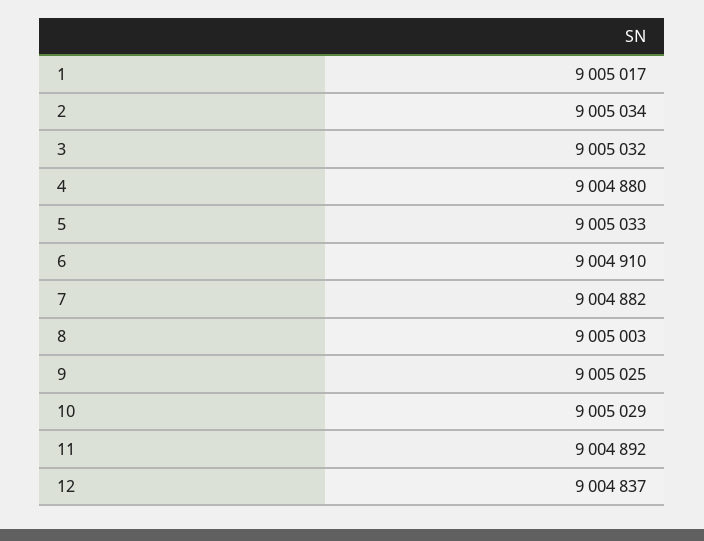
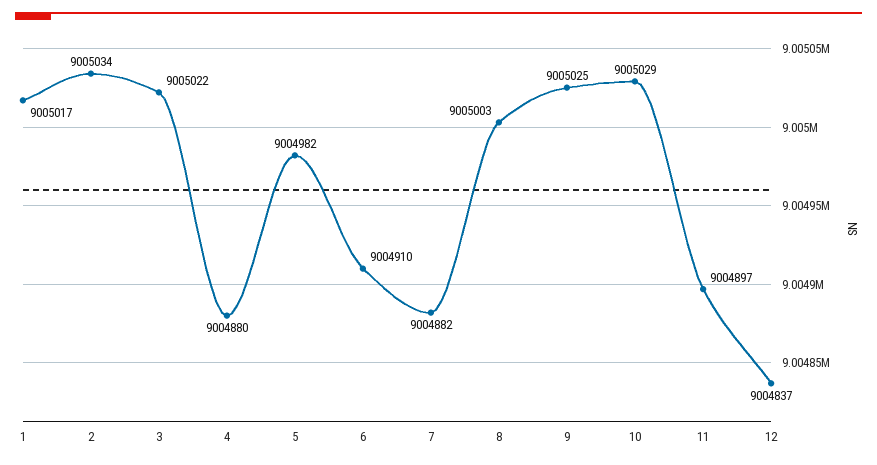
3: 9005032 -> 9005022
5: 9005033 -> 9004982
11: 9004892 -> 9004897

